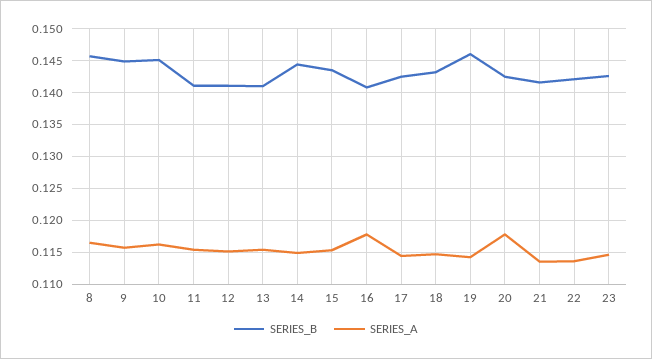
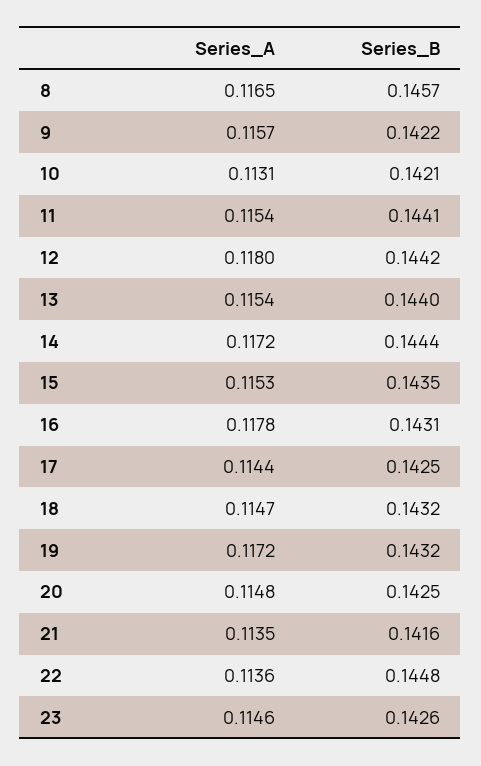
SERIES_B, 9: 0.145 -> 0.1422
SERIES_B, 10: 0.145 -> 0.1421
SERIES_A, 10: 0.116 -> 0.1131
SERIES_B, 11: 0.141 -> 0.1441
SERIES_B, 12: 0.141 -> 0.1442
SERIES_A, 12: 0.115 -> 0.118
SERIES_B, 13: 0.141 -> 0.144
SERIES_A, 14: 0.115 -> 0.1172
SERIES_B, 16: 0.141 -> 0.1431
SERIES_B, 19: 0.146 -> 0.1432
SERIES_A, 19: 0.114 -> 0.1172
SERIES_A, 20: 0.118 -> 0.1148
SERIES_B, 22: 0.142 -> 0.1448

